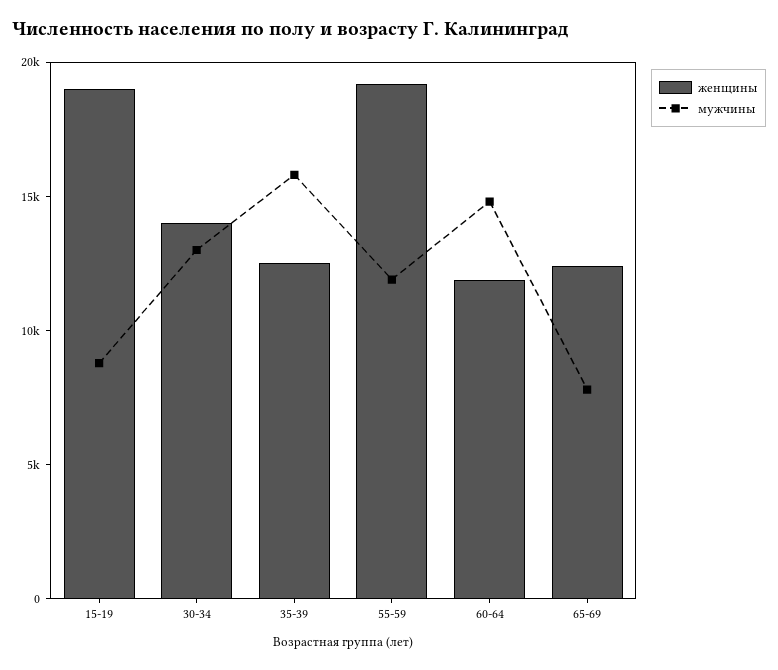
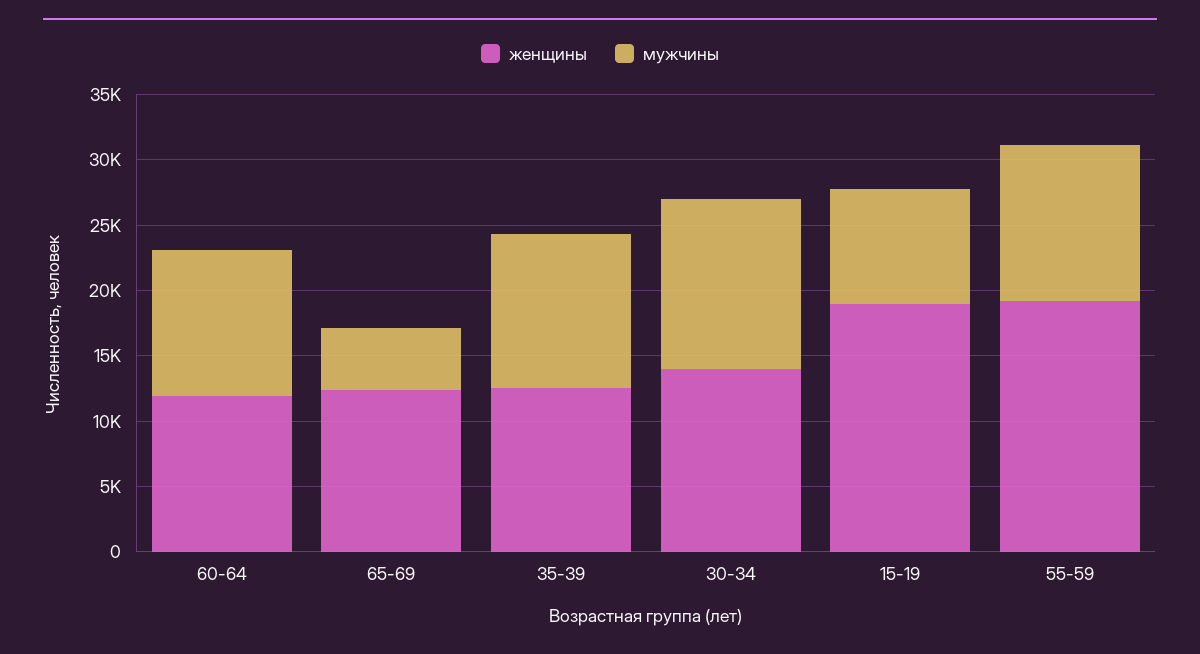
мужчины, 35-39: 16000 -> 12000
мужчины, 60-64: 15000 -> 11000
мужчины, 65-69: 8000 -> 5000

